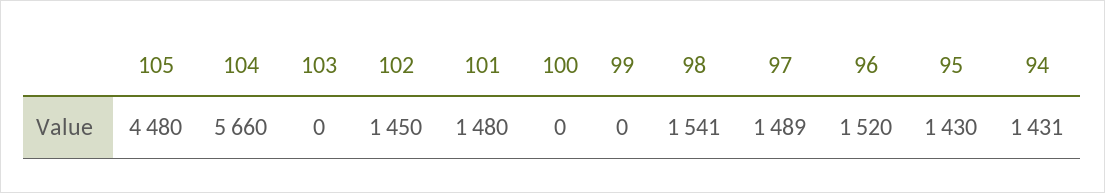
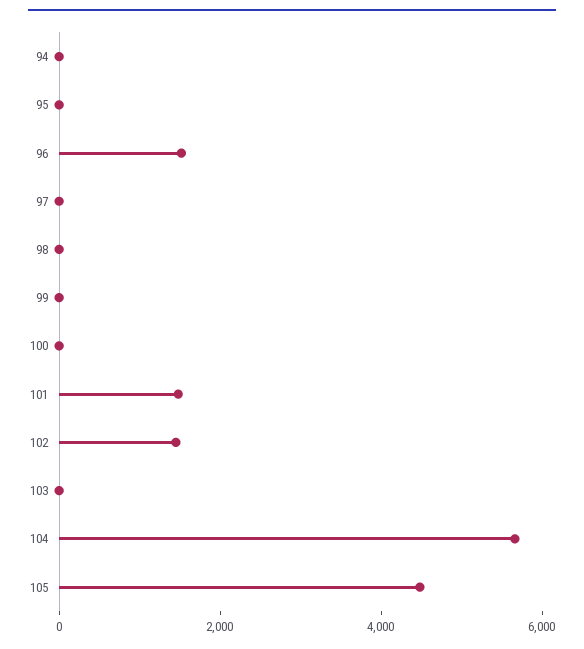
98: 1541 -> 0
97: 1489 -> 0
95: 1430 -> 0
94: 1431 -> 0

